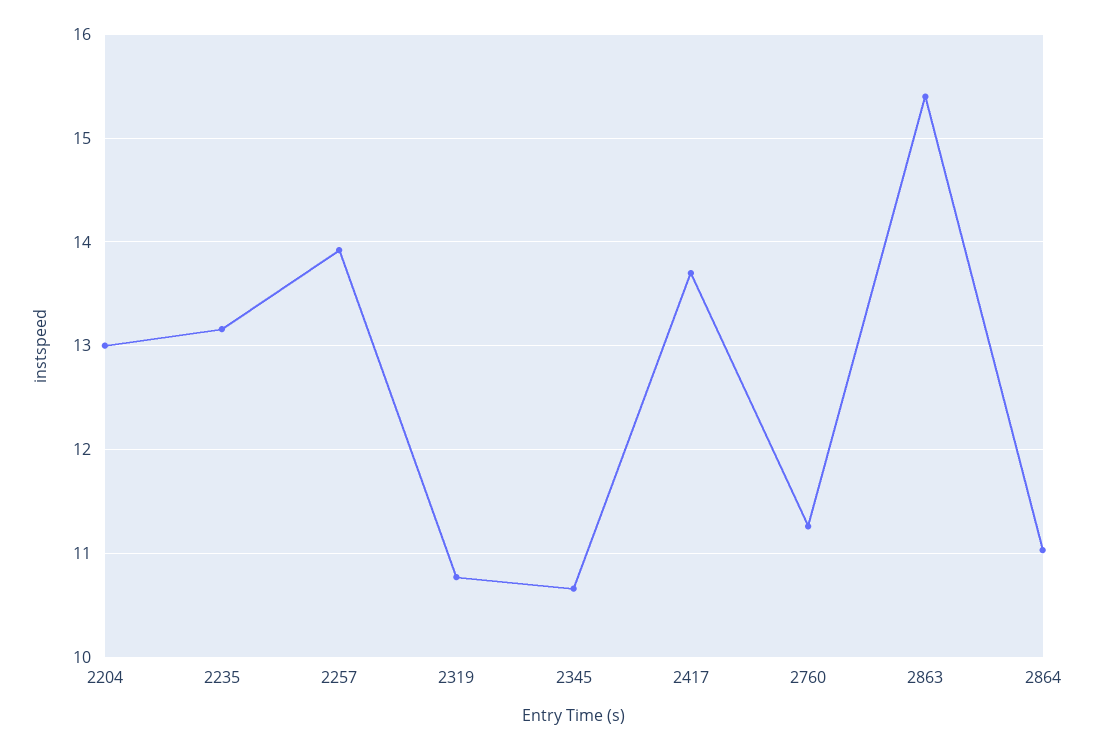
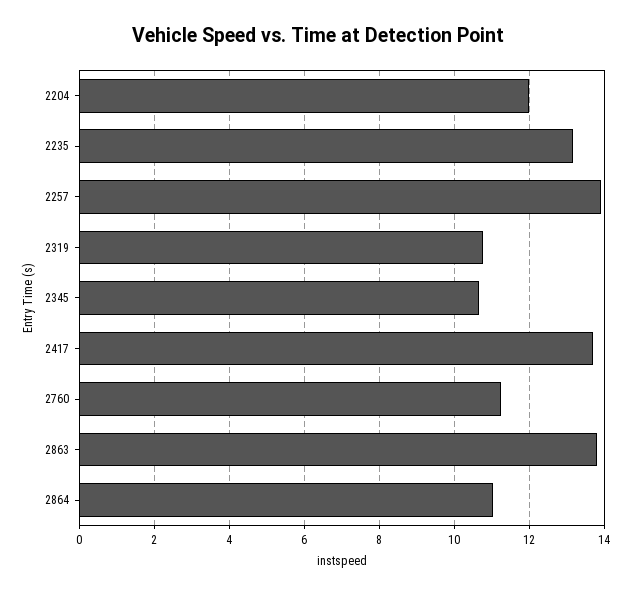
2204: 13 -> 12
2863: 15.4 -> 13.8

